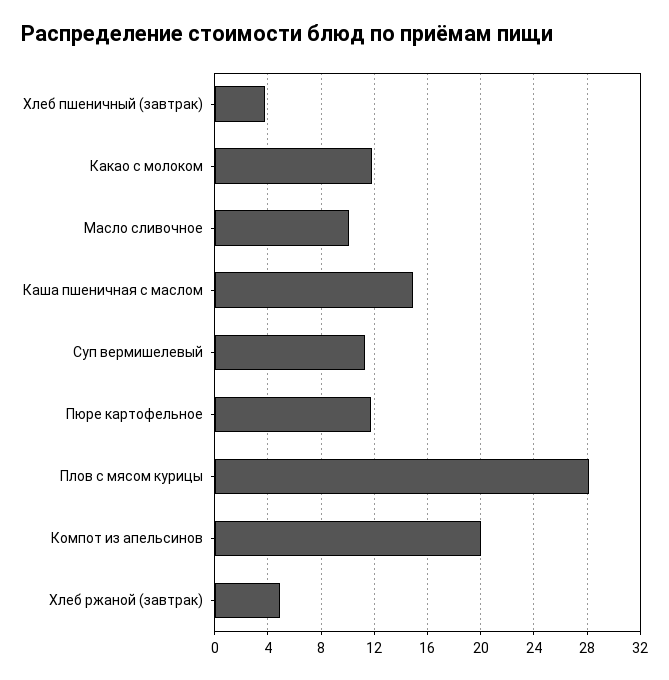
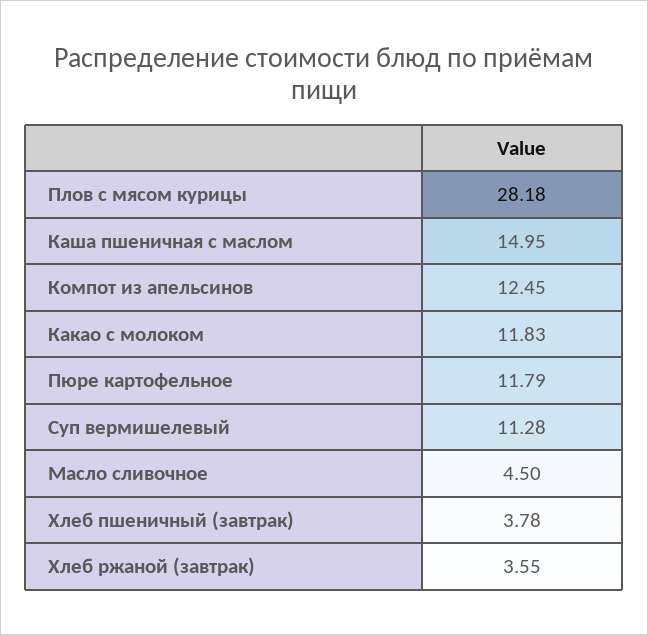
Масло сливочное: 10 -> 4.5
Компот из апельсинов: 20 -> 12.45
Хлеб ржаной (завтрак): 5 -> 3.55

